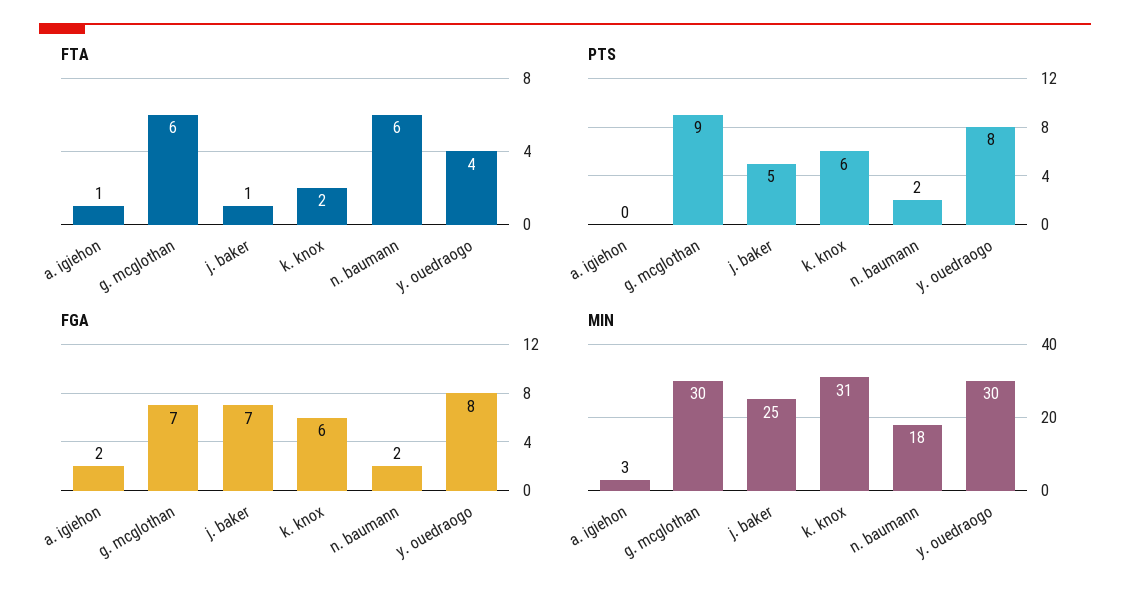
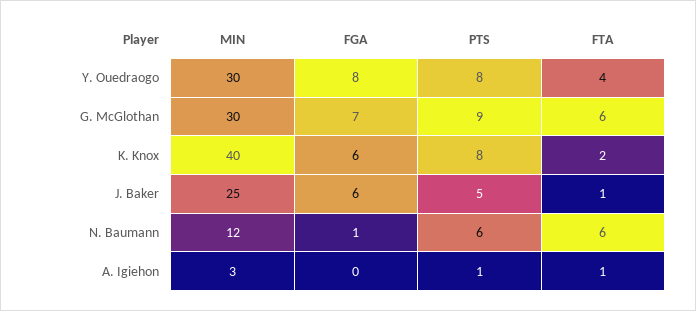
PTS, a. igiehon: 0 -> 1
PTS, k. knox: 6 -> 8
PTS, n. baumann: 2 -> 6
FGA, a. igiehon: 2 -> 0
FGA, j. baker: 7 -> 6
FGA, n. baumann: 2 -> 1
MIN, k. knox: 31 -> 40
MIN, n. baumann: 18 -> 12

